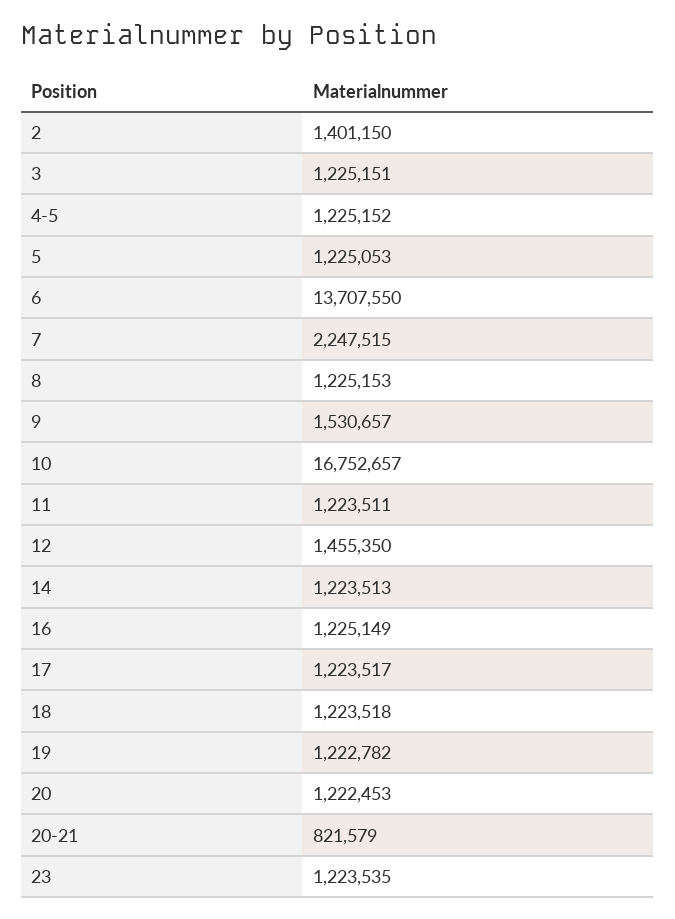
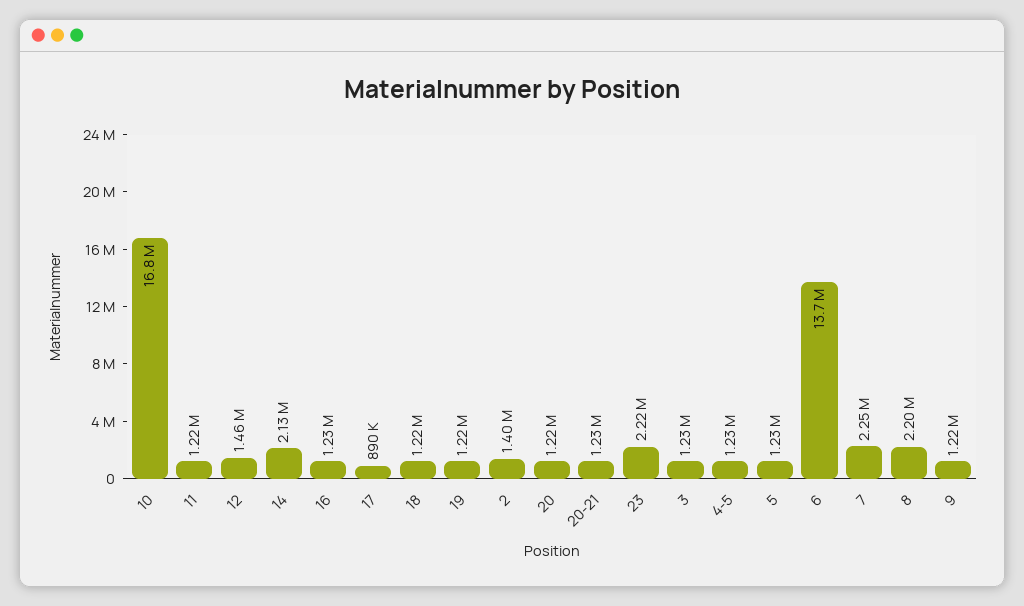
8: 1225153 -> 2200000
9: 1530657 -> 1220000
14: 1223513 -> 2130000
17: 1223517 -> 890000
20-21: 821579 -> 1230000
23: 1223535 -> 2220000

